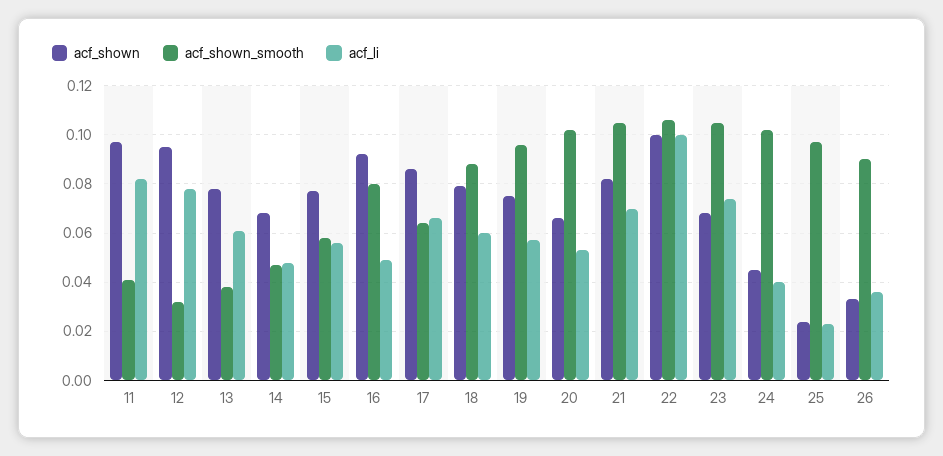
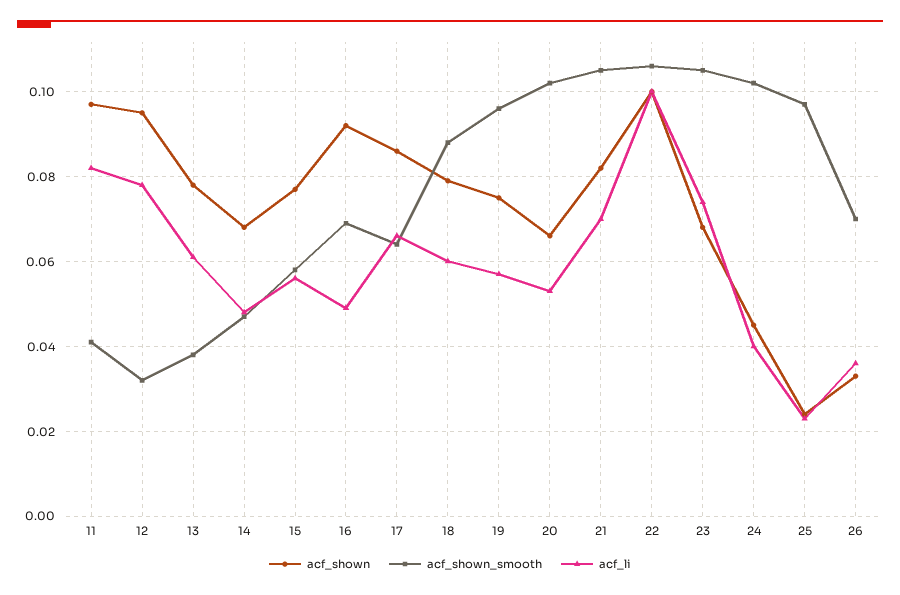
acf_shown_smooth, 16: 0.08 -> 0.07
acf_shown_smooth, 26: 0.09 -> 0.07

